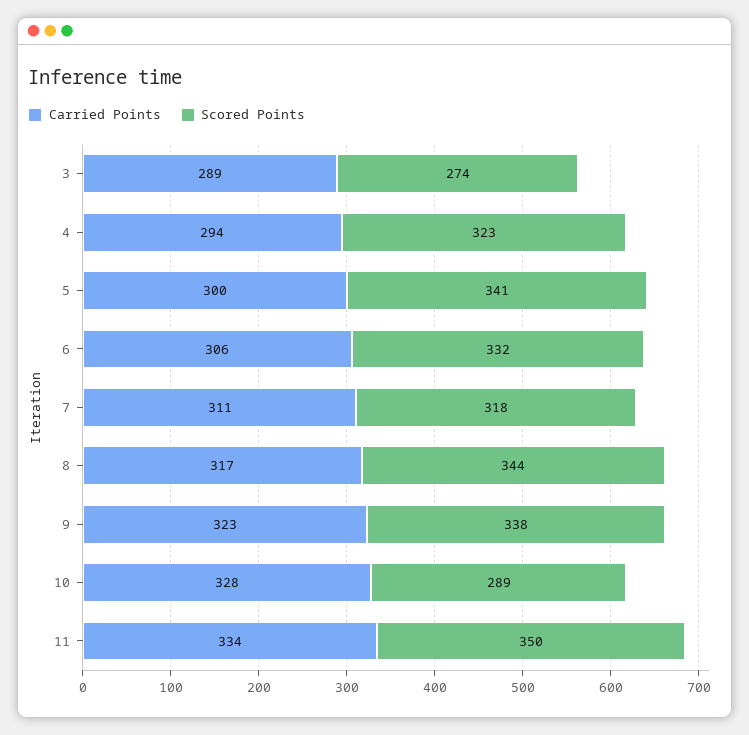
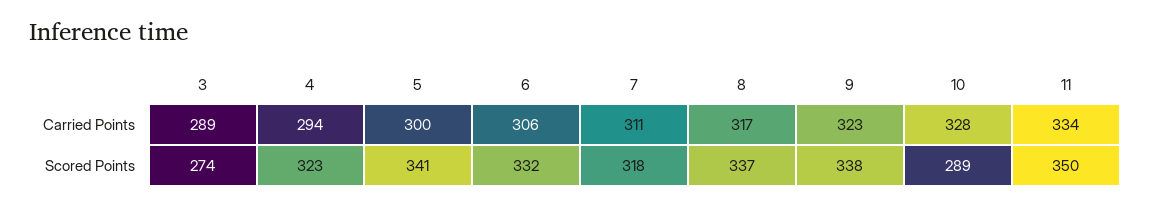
Scored Points, 8: 344 -> 337

